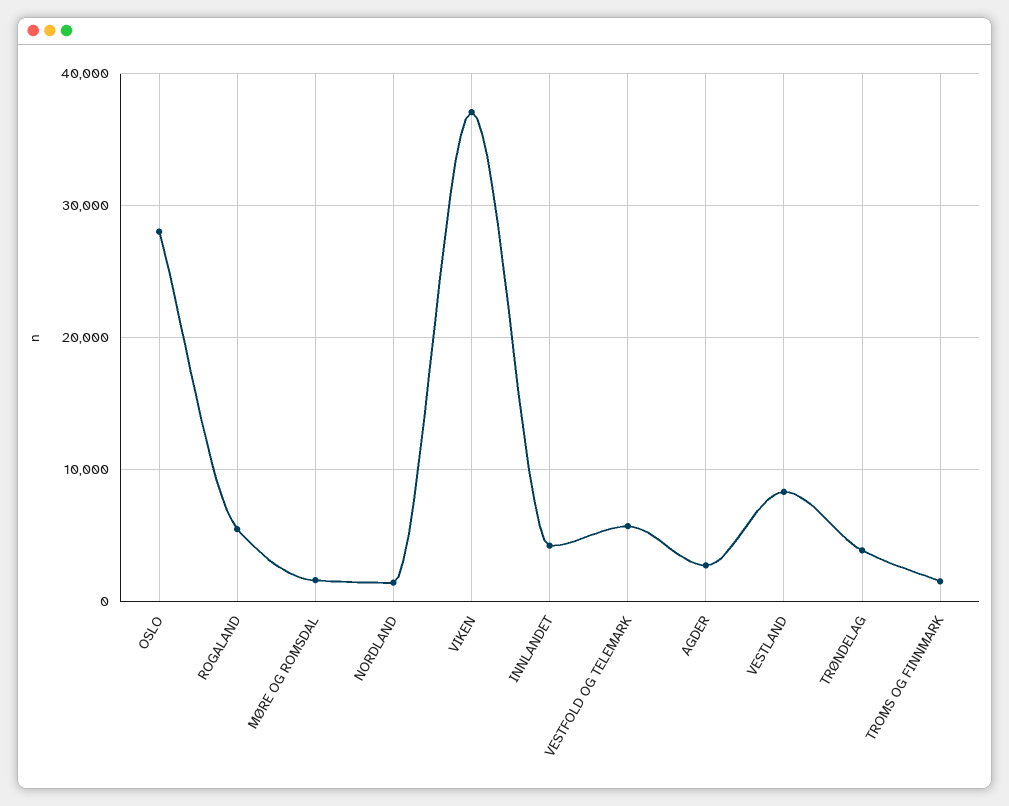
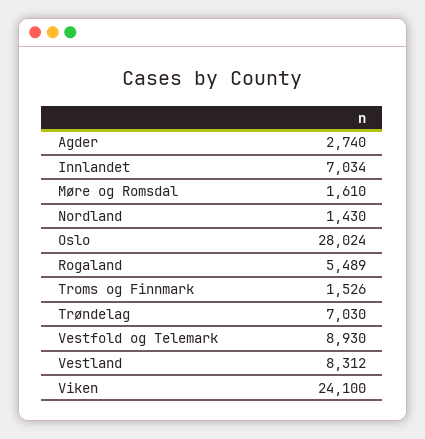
VIKEN: 37000 -> 24100
INNLANDET: 4000 -> 7034
VESTFOLD OG TELEMARK: 6000 -> 8930
TRØNDELAG: 4000 -> 7030

